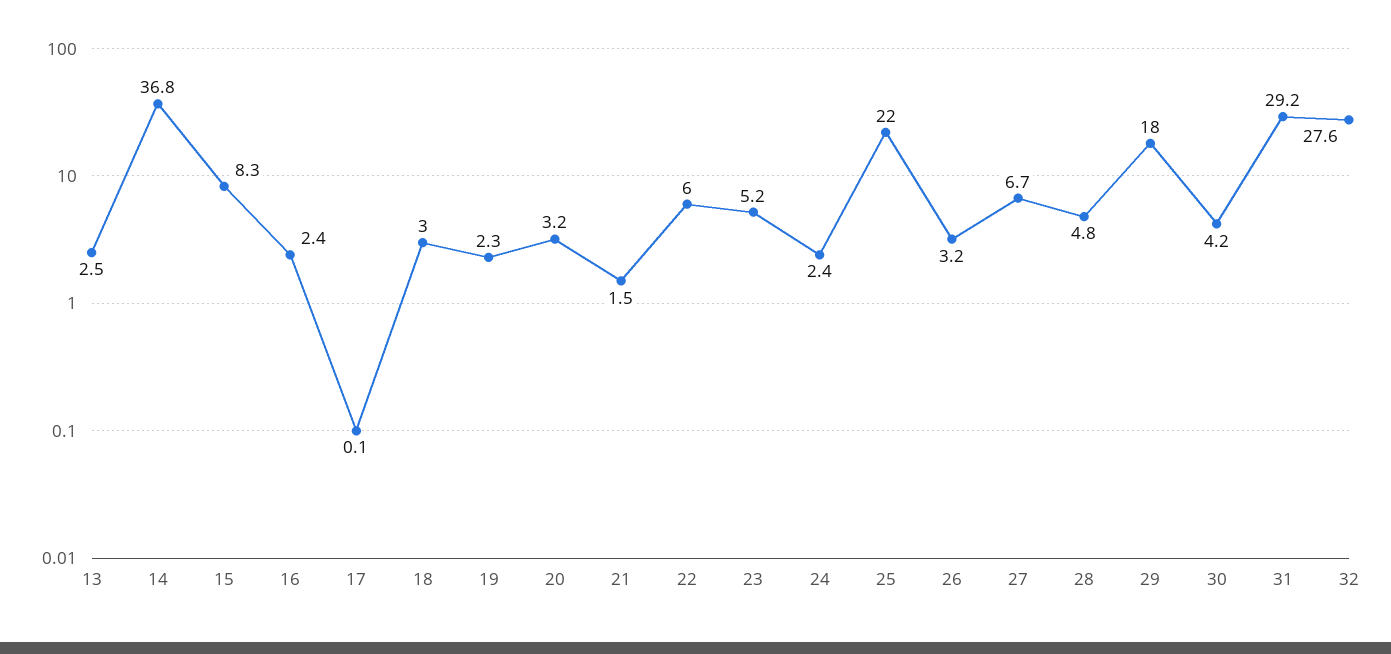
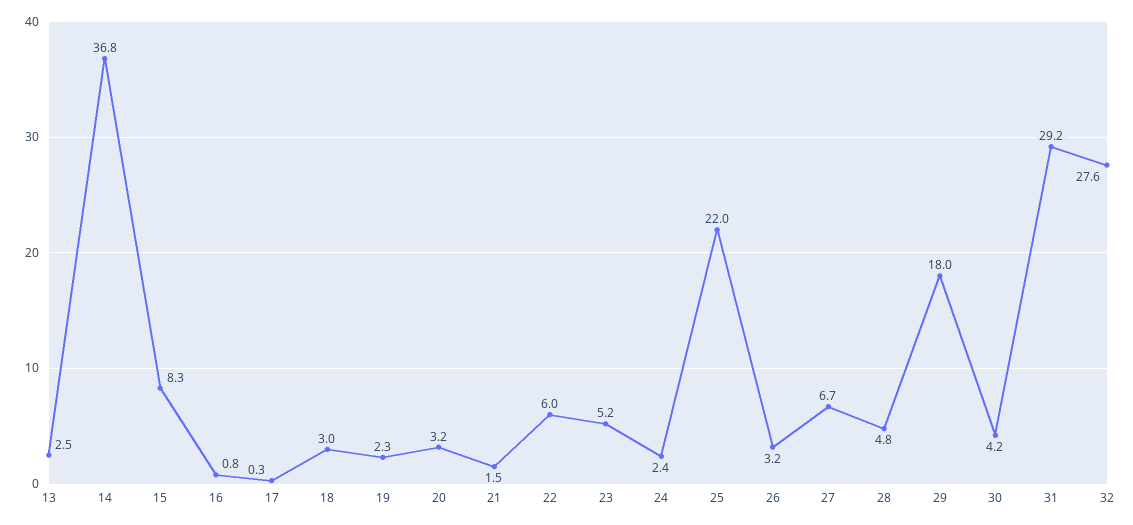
16: 2.4 -> 0.8
17: 0.1 -> 0.3

